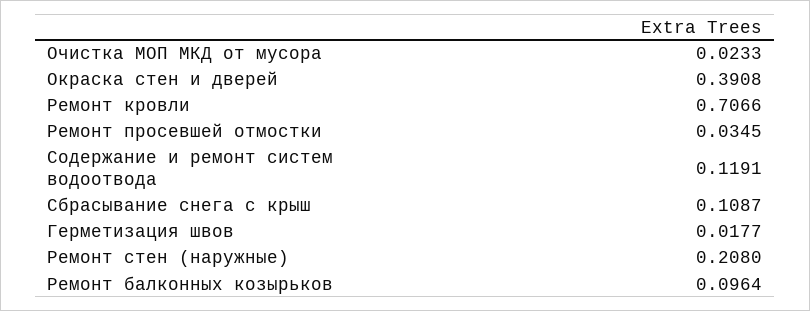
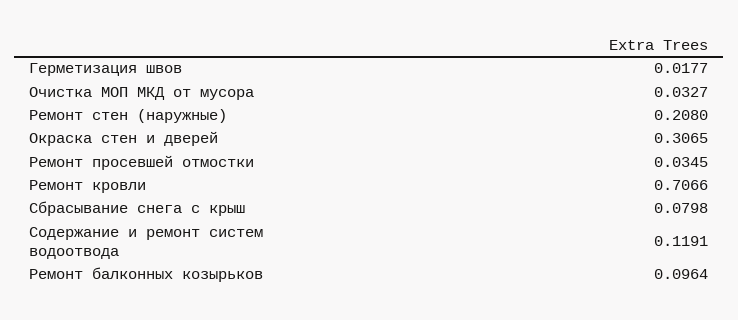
Очистка МОП МКД от мусора: 0.0233 -> 0.0327
Окраска стен и дверей: 0.3908 -> 0.3065
Сбрасывание снега с крыш: 0.1087 -> 0.0798

